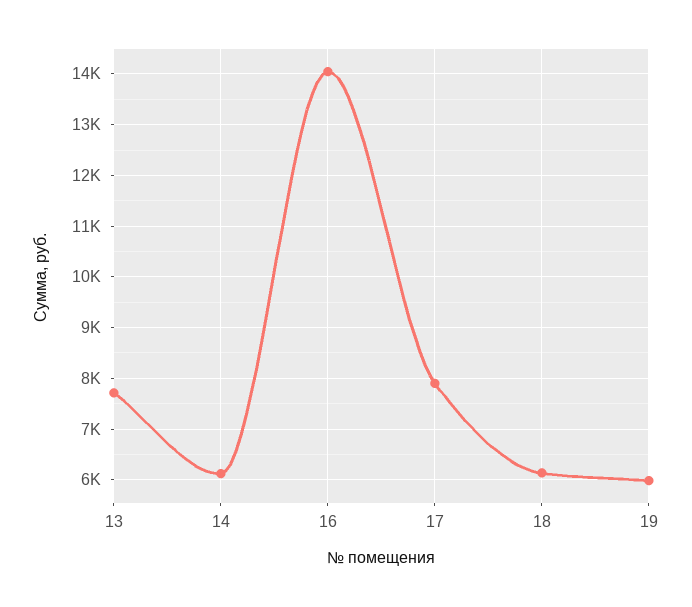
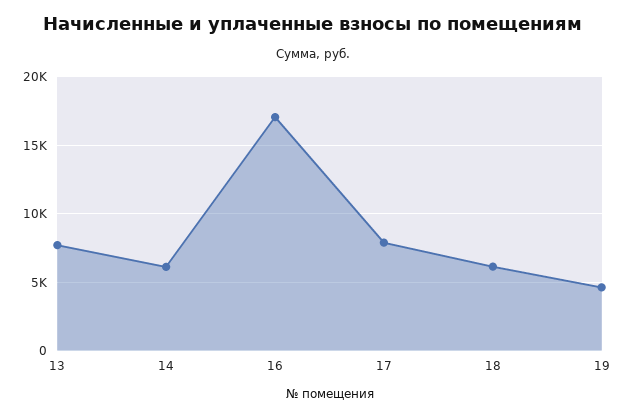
16: 14000 -> 17000
19: 6000 -> 4500

